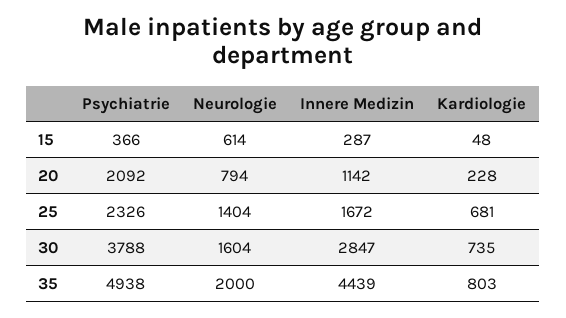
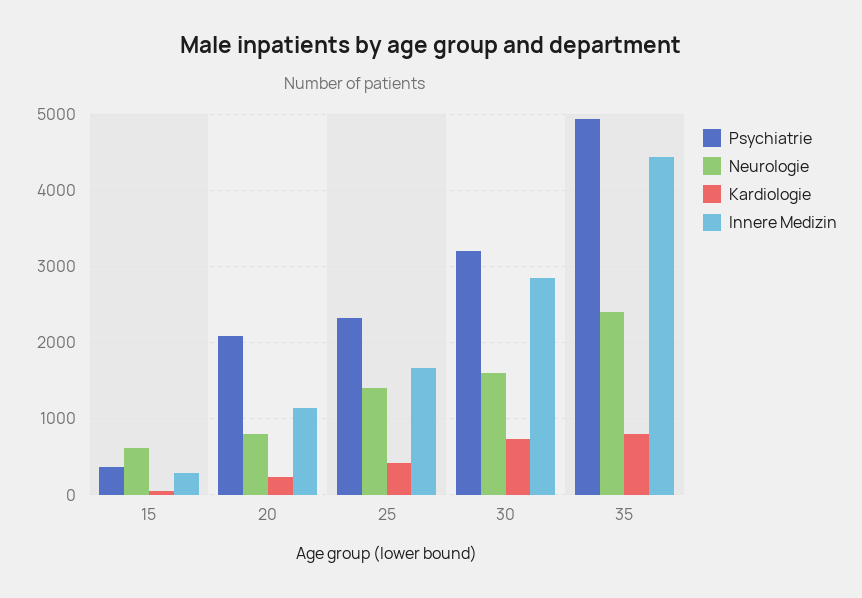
Kardiologie, 25: 681 -> 400
Psychiatrie, 30: 3788 -> 3200
Neurologie, 35: 2000 -> 2400

